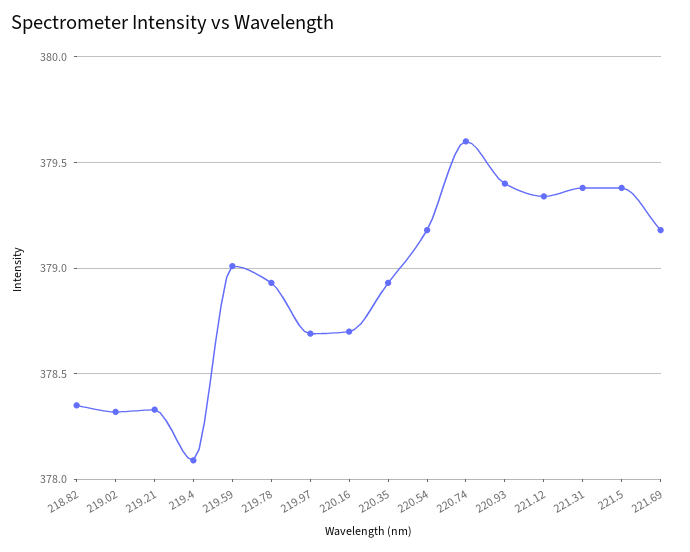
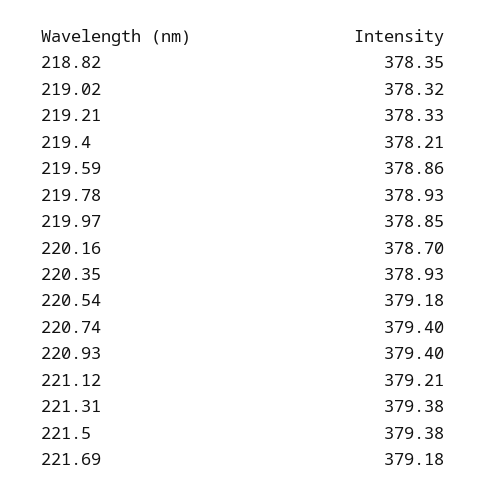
219.4: 378.1 -> 378.21
219.59: 379 -> 378.86
219.97: 378.7 -> 378.85
220.74: 379.6 -> 379.4
221.12: 379.35 -> 379.21

